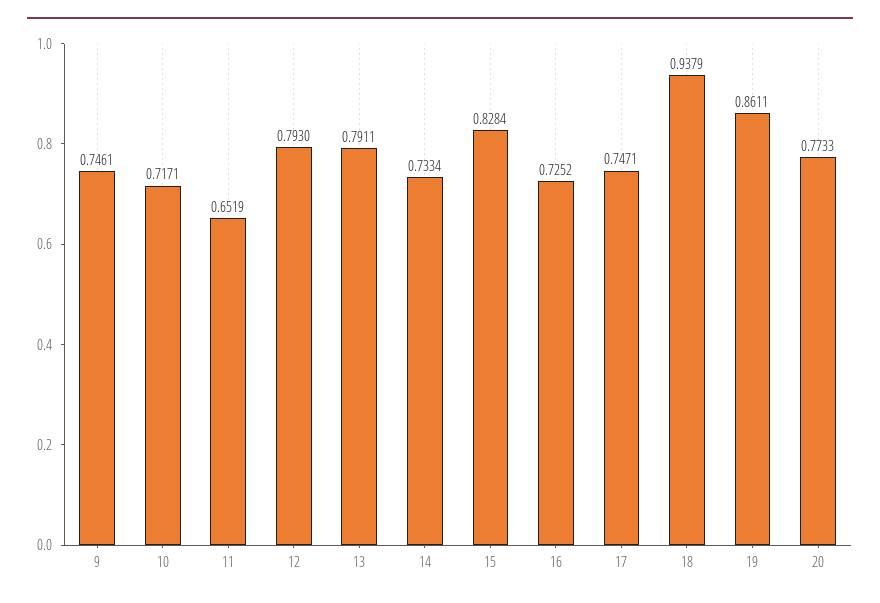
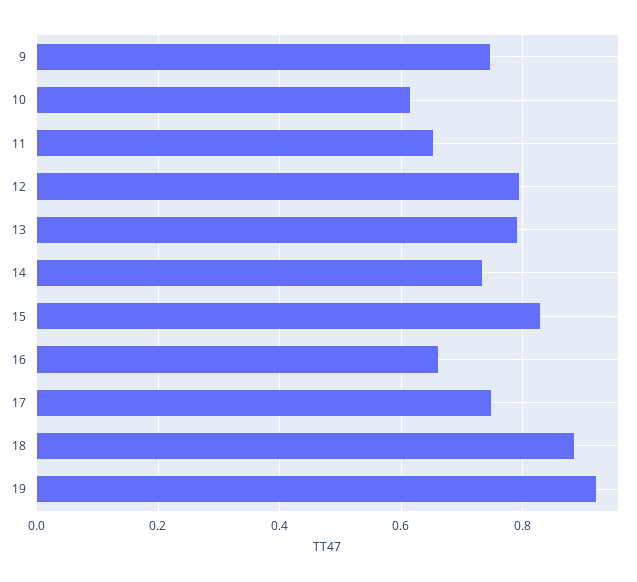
10: 0.7171 -> 0.62
16: 0.7252 -> 0.66
18: 0.9379 -> 0.88
19: 0.8611 -> 0.92
20: 0.7733 -> none

